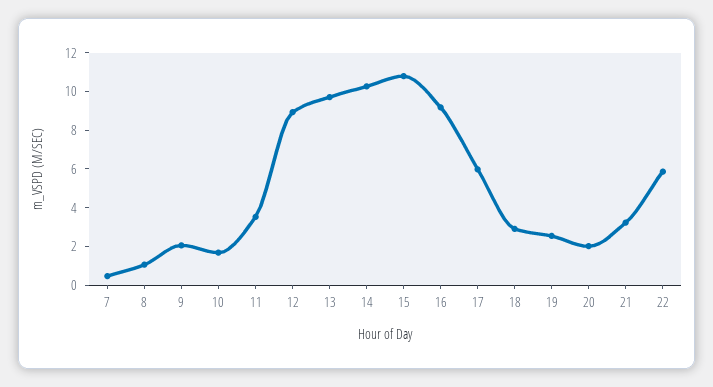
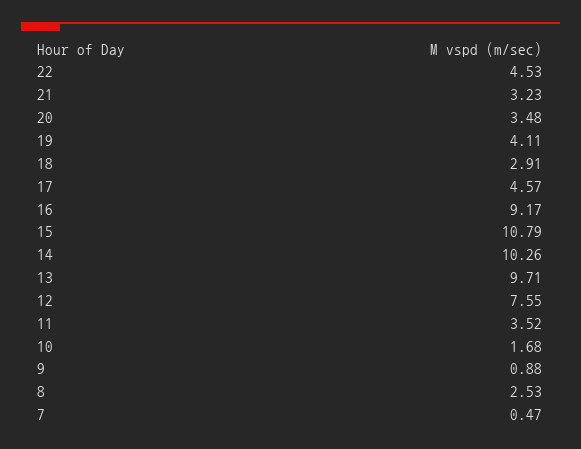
8: 1 -> 2.53
9: 2 -> 0.88
12: 9 -> 7.55
17: 6 -> 4.57
19: 2.5 -> 4.11
20: 2 -> 3.48
22: 6 -> 4.53

